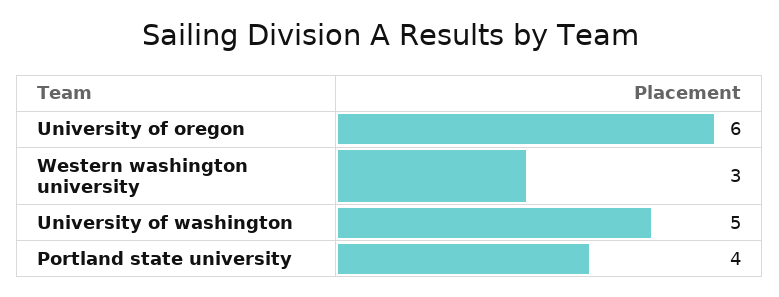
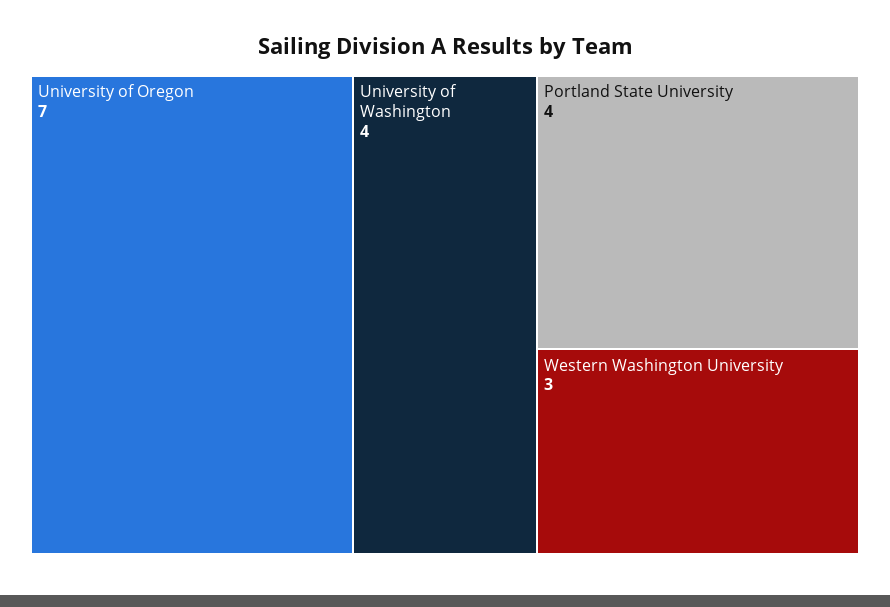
University of oregon: 6 -> 7
University of washington: 5 -> 4

